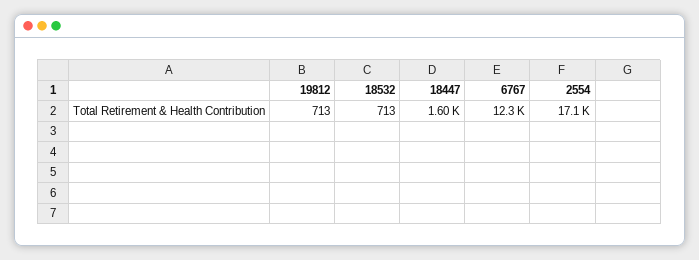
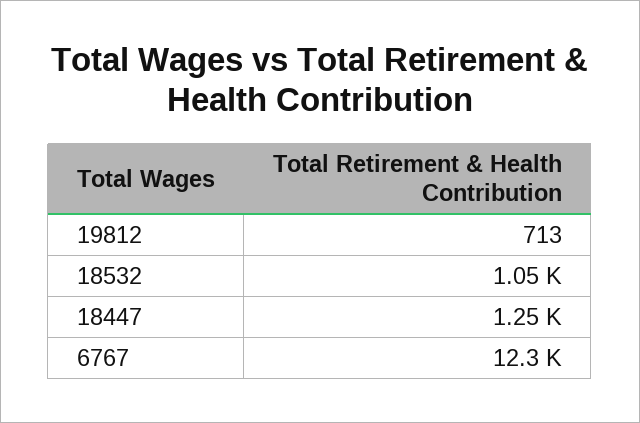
18532: 713 -> 1050
18447: 1600 -> 1250
2554: 17100 -> none

